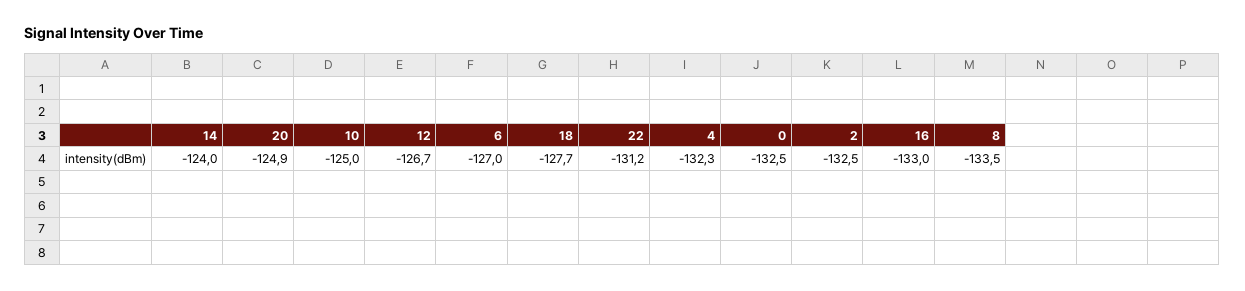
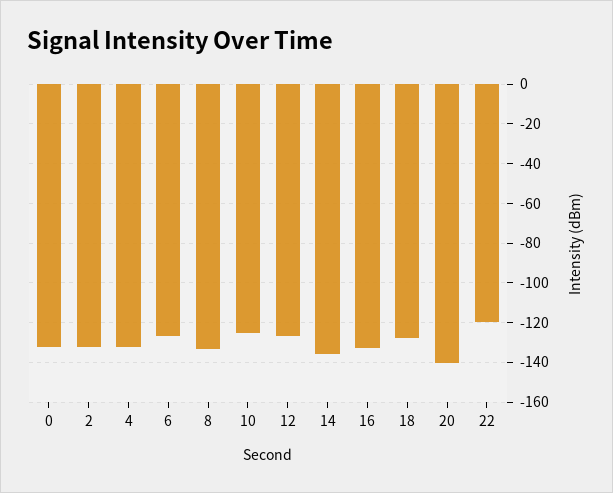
14: -124 -> -135
20: -124.9 -> -140
22: -131.2 -> -120

